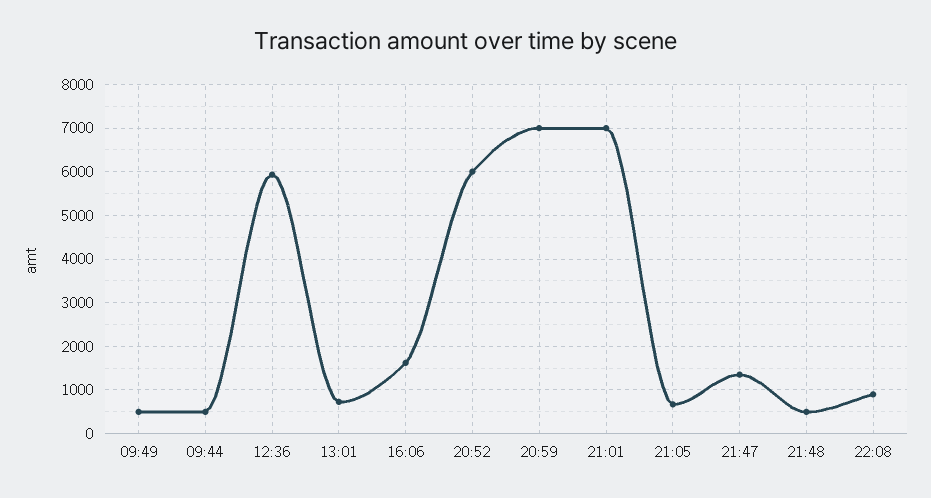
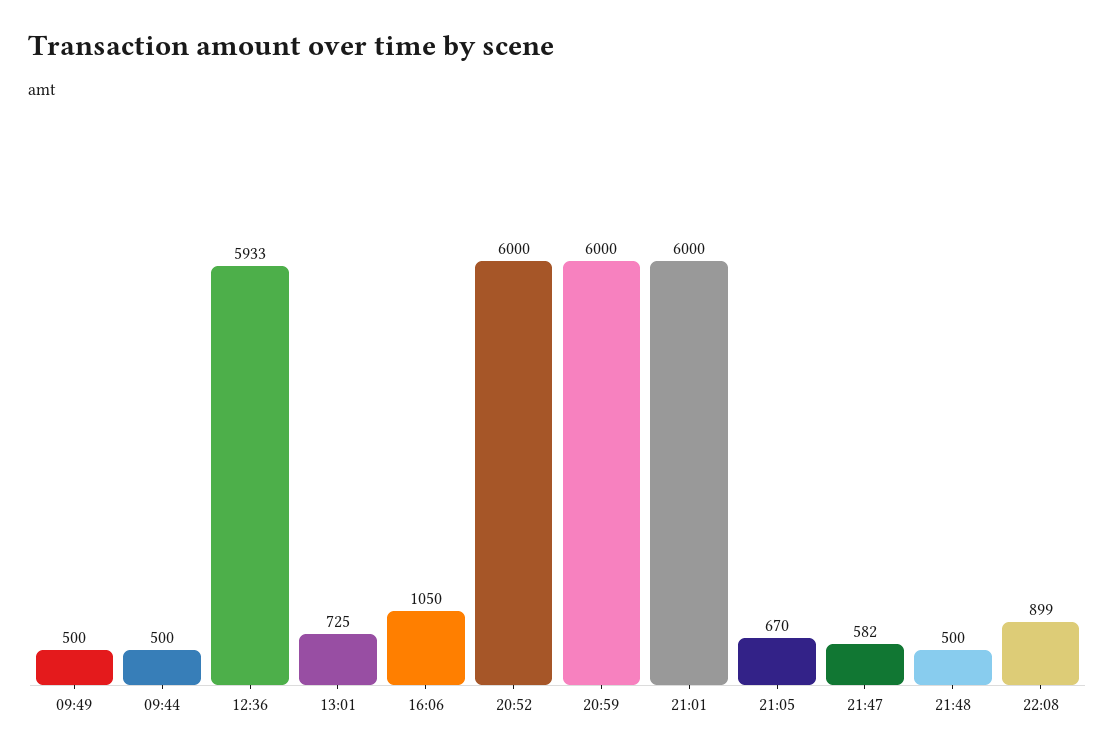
16:06: 1600 -> 1050
20:59: 7000 -> 6000
21:01: 7000 -> 6000
21:47: 1400 -> 582

